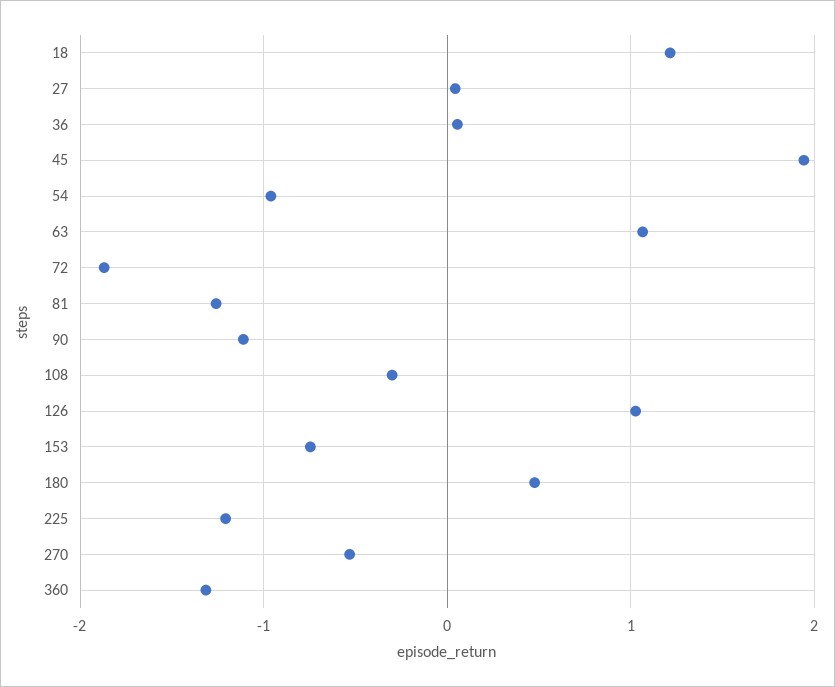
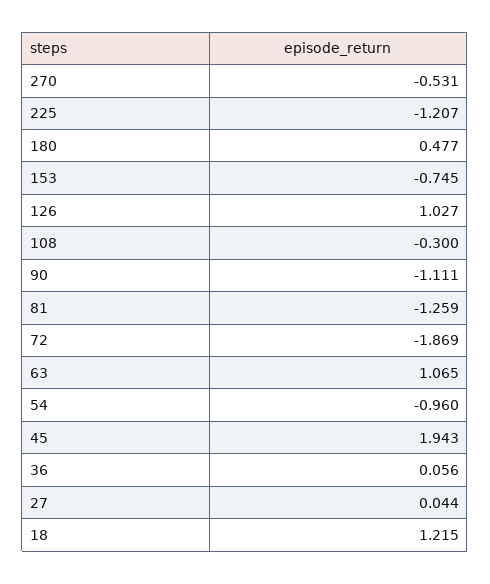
360: -1.3 -> none

